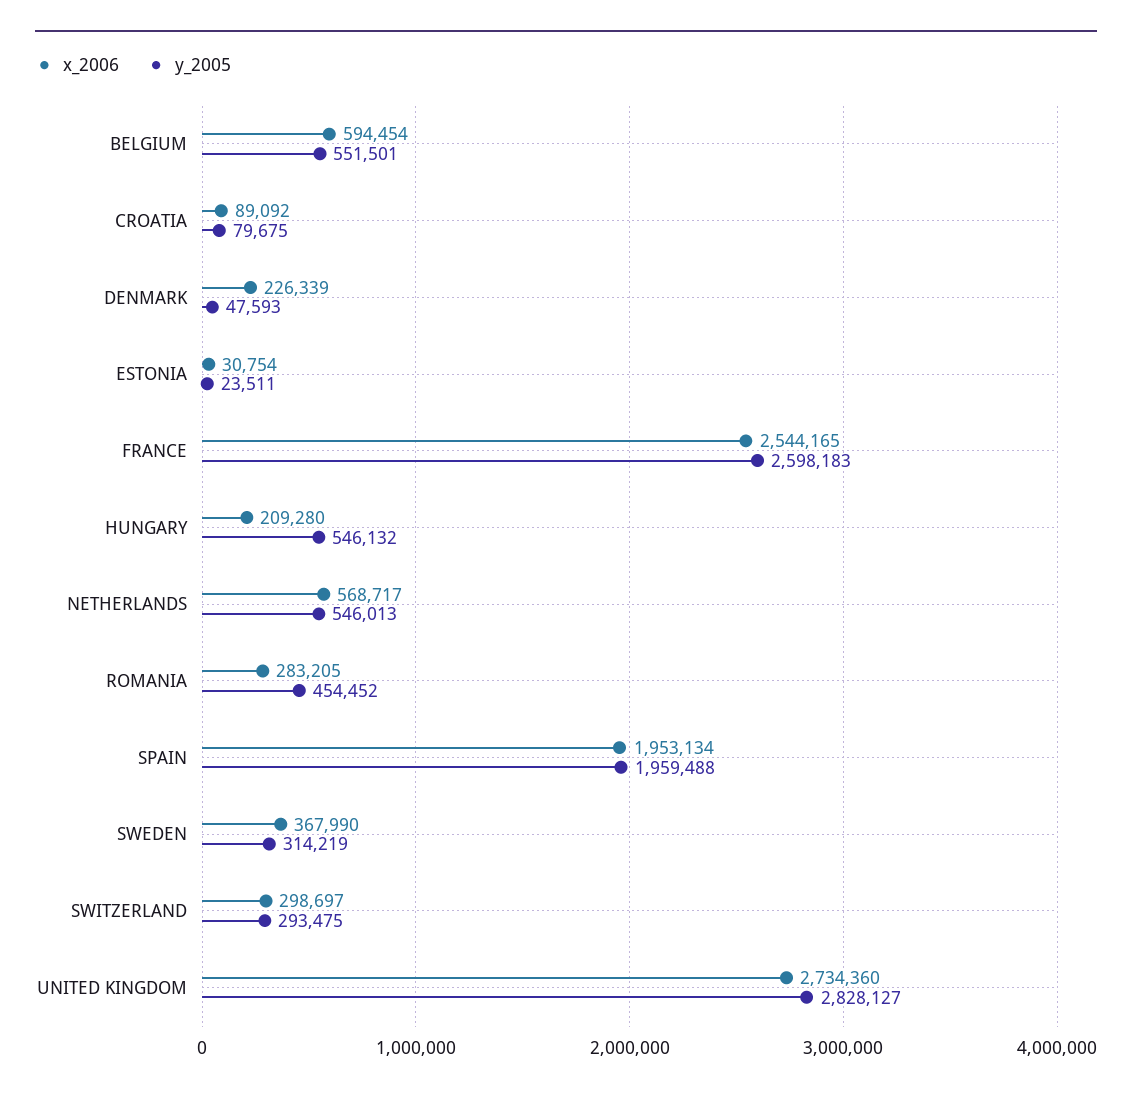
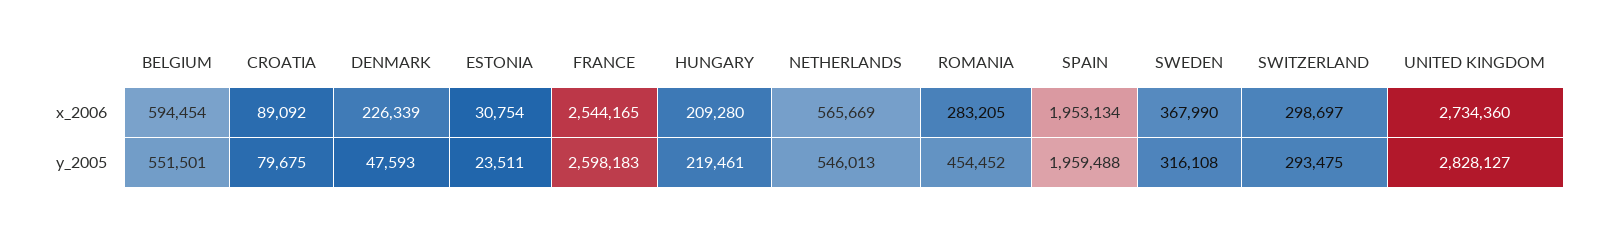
y_2005, HUNGARY: 546132 -> 219461
x_2006, NETHERLANDS: 568717 -> 565669
y_2005, SWEDEN: 314219 -> 316108

